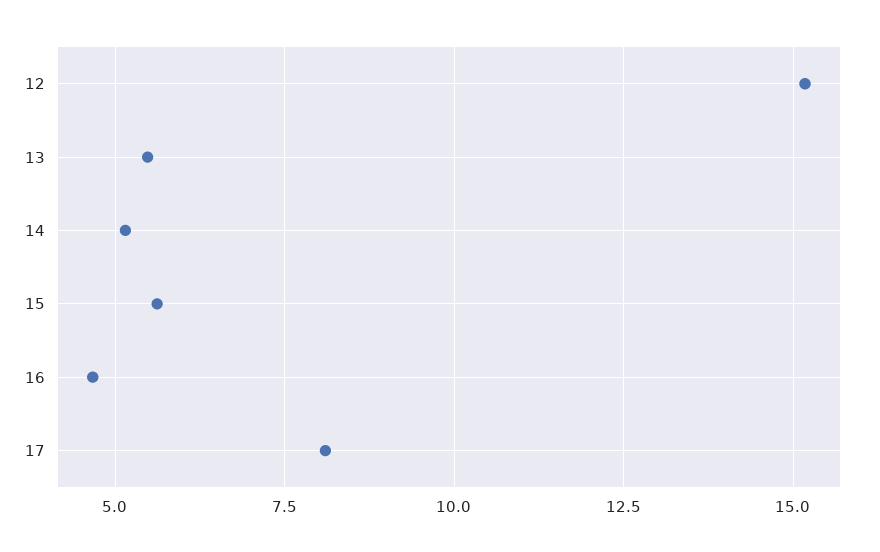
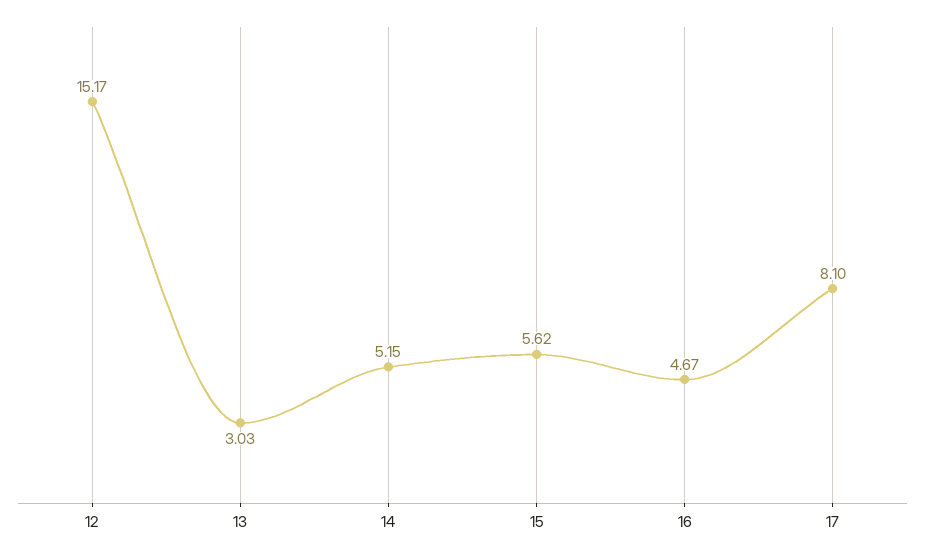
13: 5.5 -> 3.03

